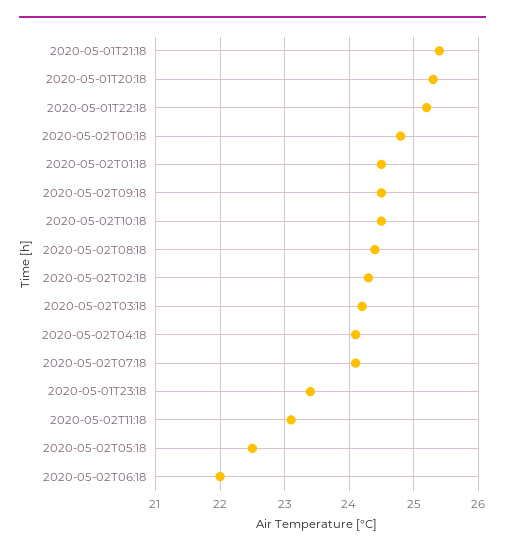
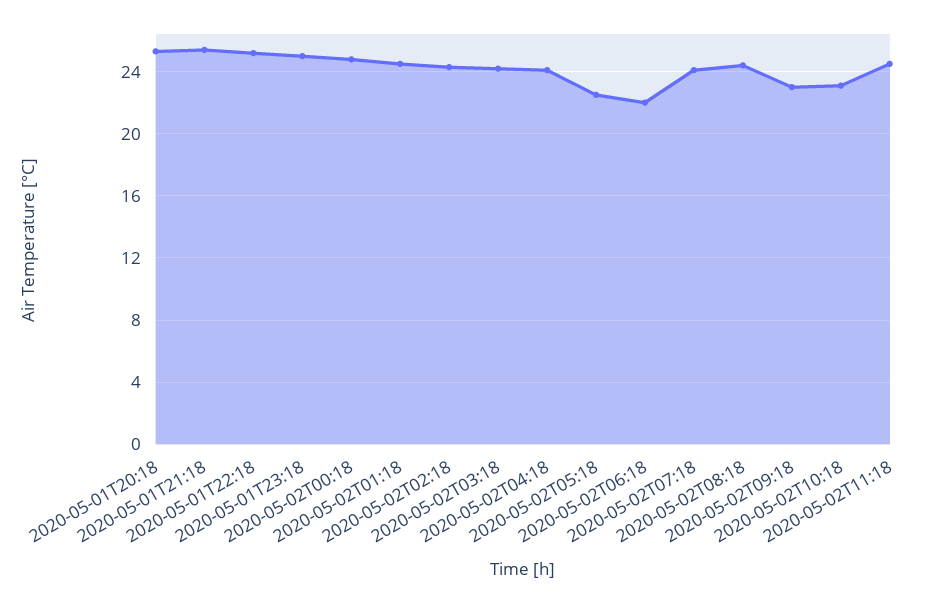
2020-05-02T09:18: 24.5 -> 23
2020-05-02T10:18: 24.5 -> 23
2020-05-01T23:18: 23.4 -> 25
2020-05-02T11:18: 23.1 -> 24.5

